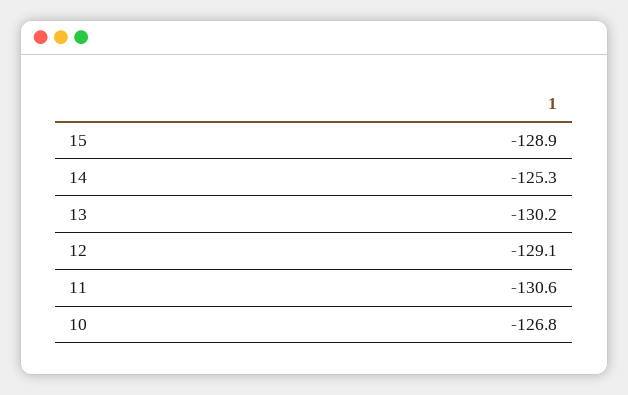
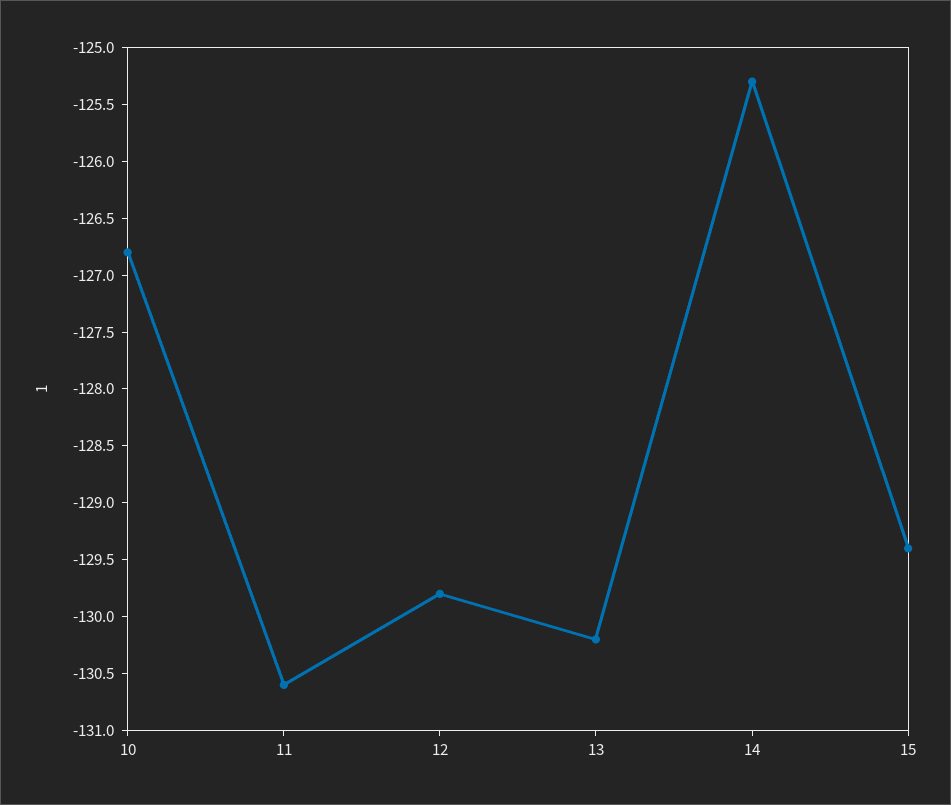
15: -128.9 -> -129.4
12: -129.1 -> -129.8

